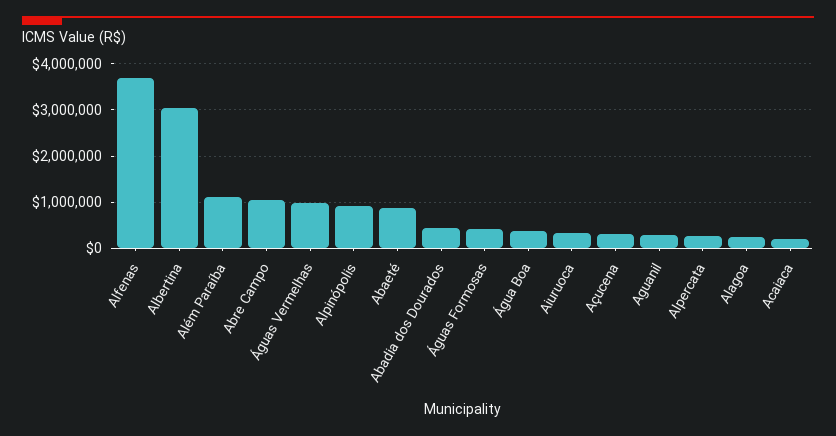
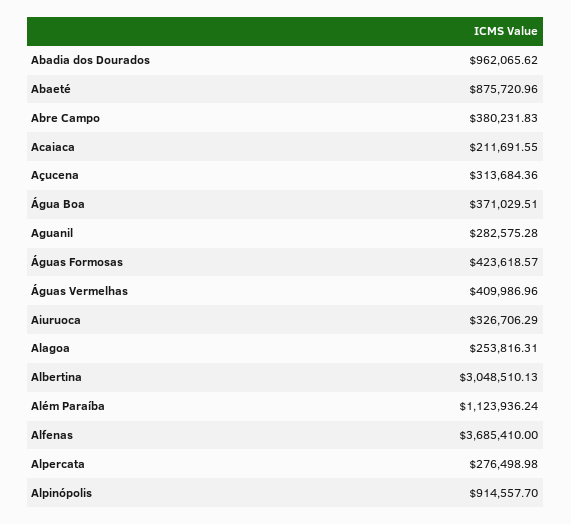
Abre Campo: 1000000 -> 380231.83
Águas Vermelhas: 1000000 -> 409986.96
Abadia dos Dourados: 400000 -> 962065.62

